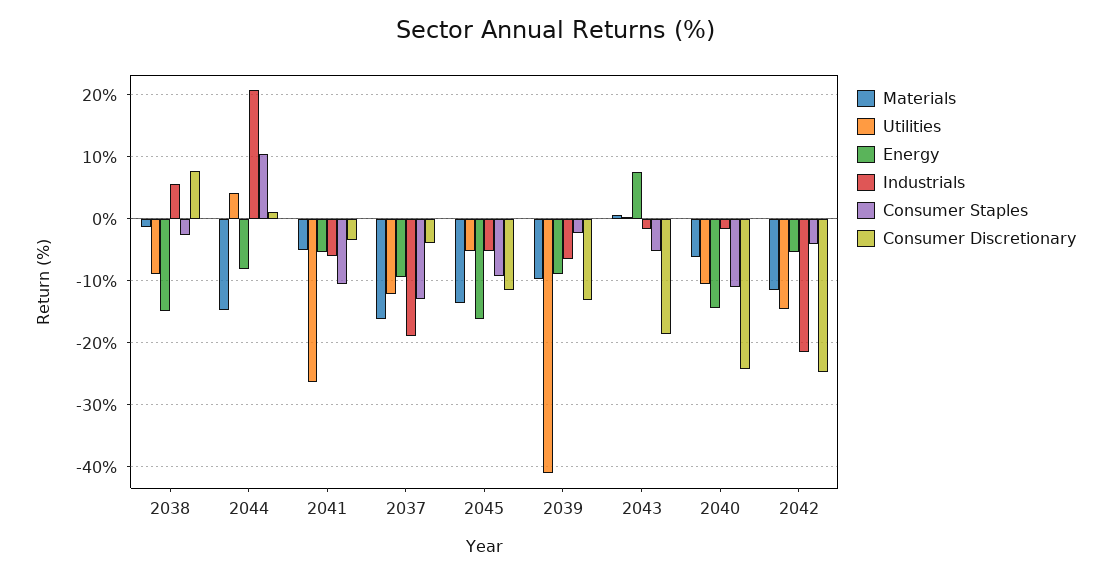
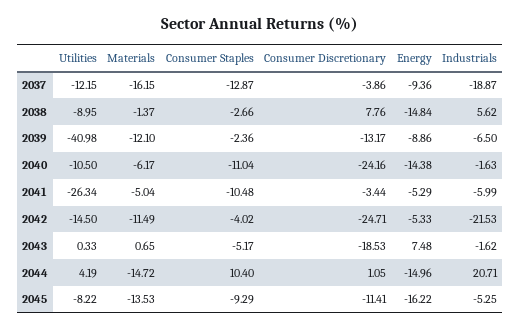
Energy, 2044: -8 -> -14.96
Utilities, 2045: -5 -> -8.22
Materials, 2039: -10 -> -12.1

